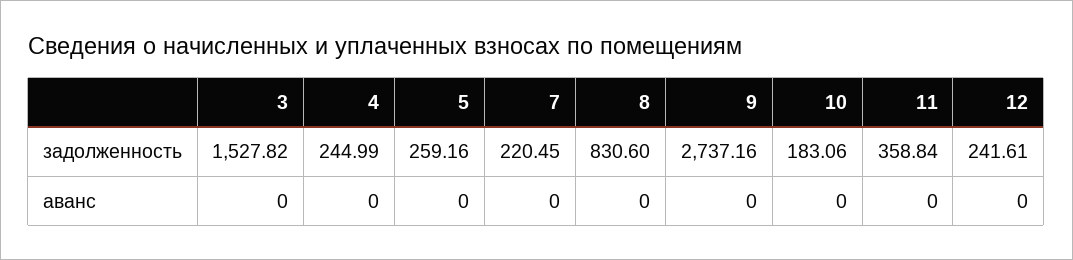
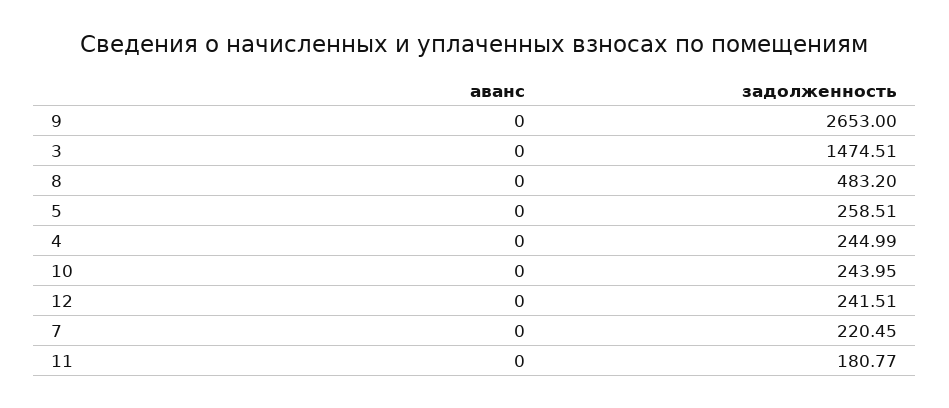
3, задолженность: 1527.82 -> 1474.51
5, задолженность: 259.16 -> 258.51
8, задолженность: 830.6 -> 483.2
9, задолженность: 2737.16 -> 2653
10, задолженность: 183.06 -> 243.95
11, задолженность: 358.84 -> 180.77
12, задолженность: 241.61 -> 241.51

